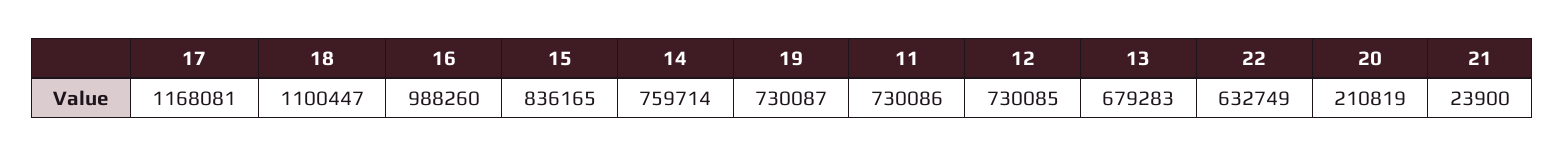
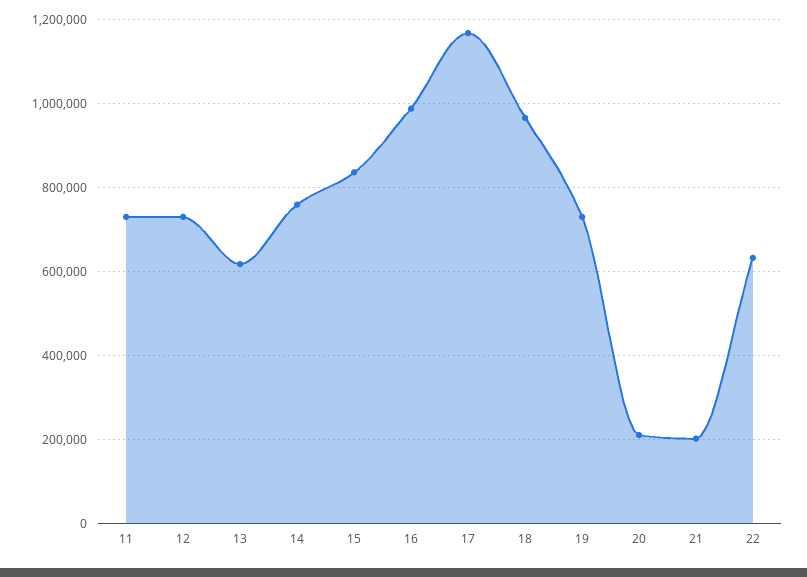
18: 1100447 -> 960000
13: 679283 -> 620000
21: 23900 -> 200000

